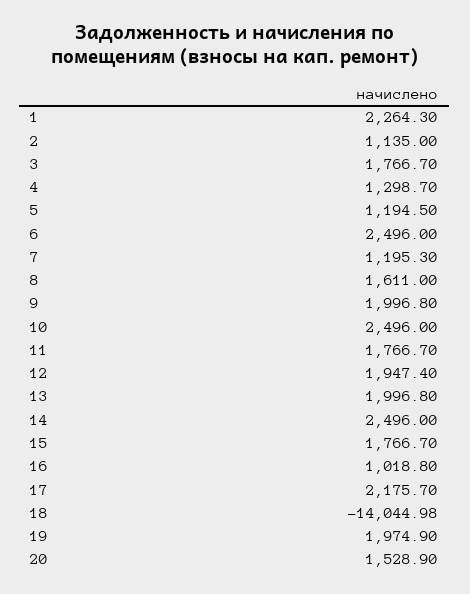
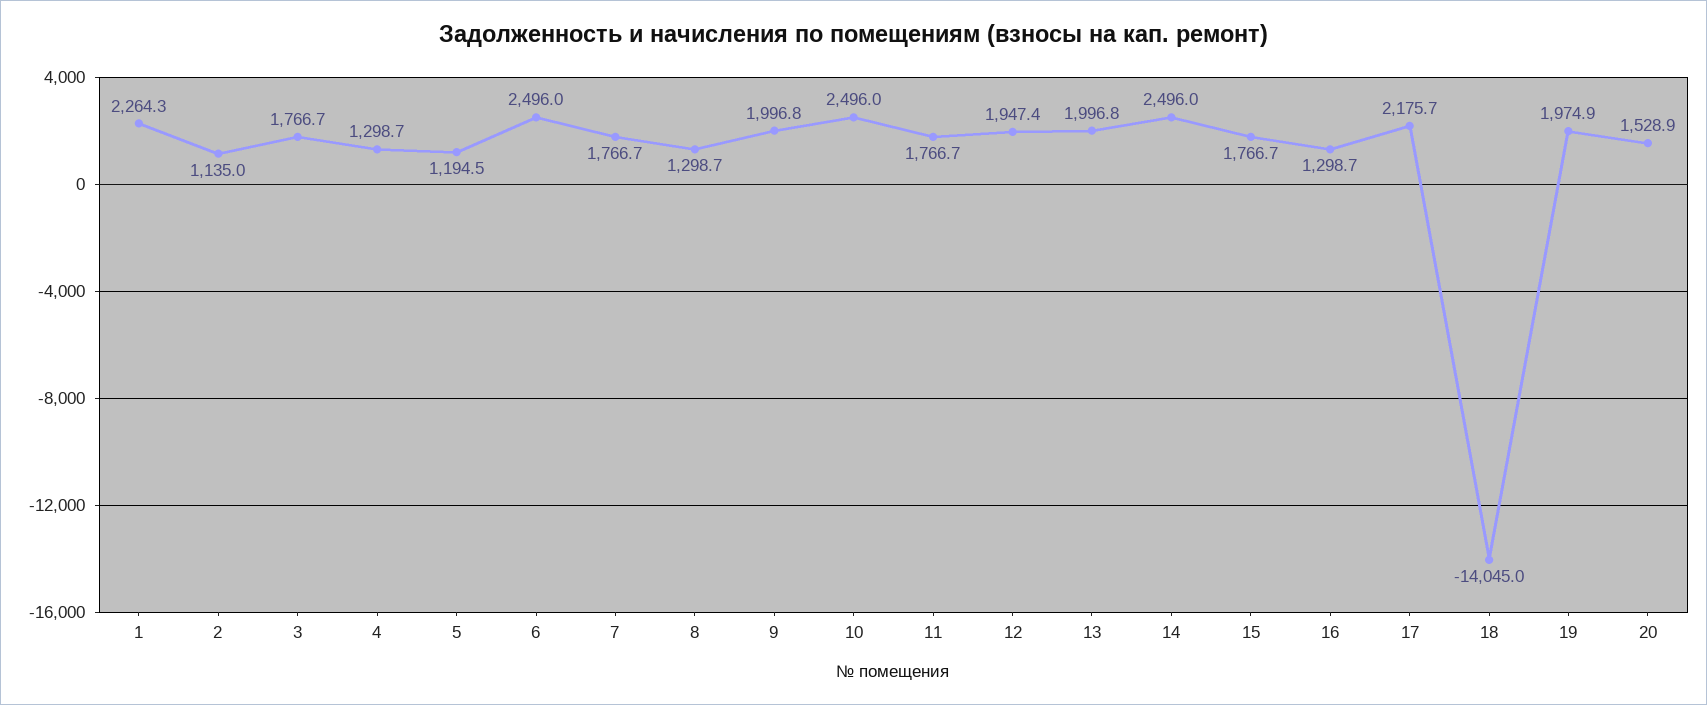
7: 1195.3 -> 1766.7
8: 1611 -> 1298.7
16: 1018.8 -> 1298.7

